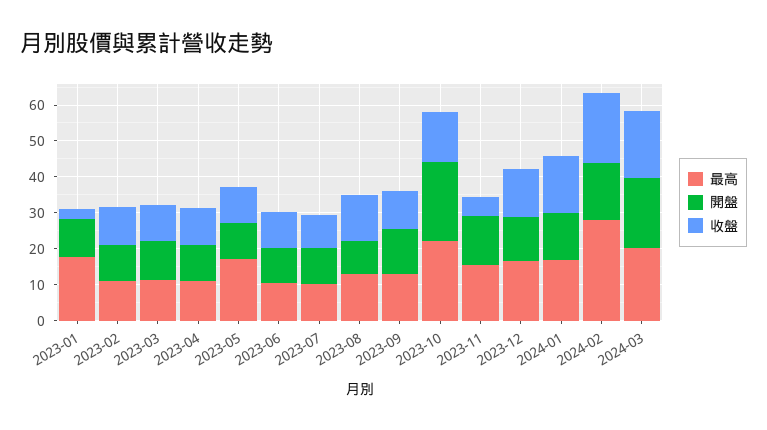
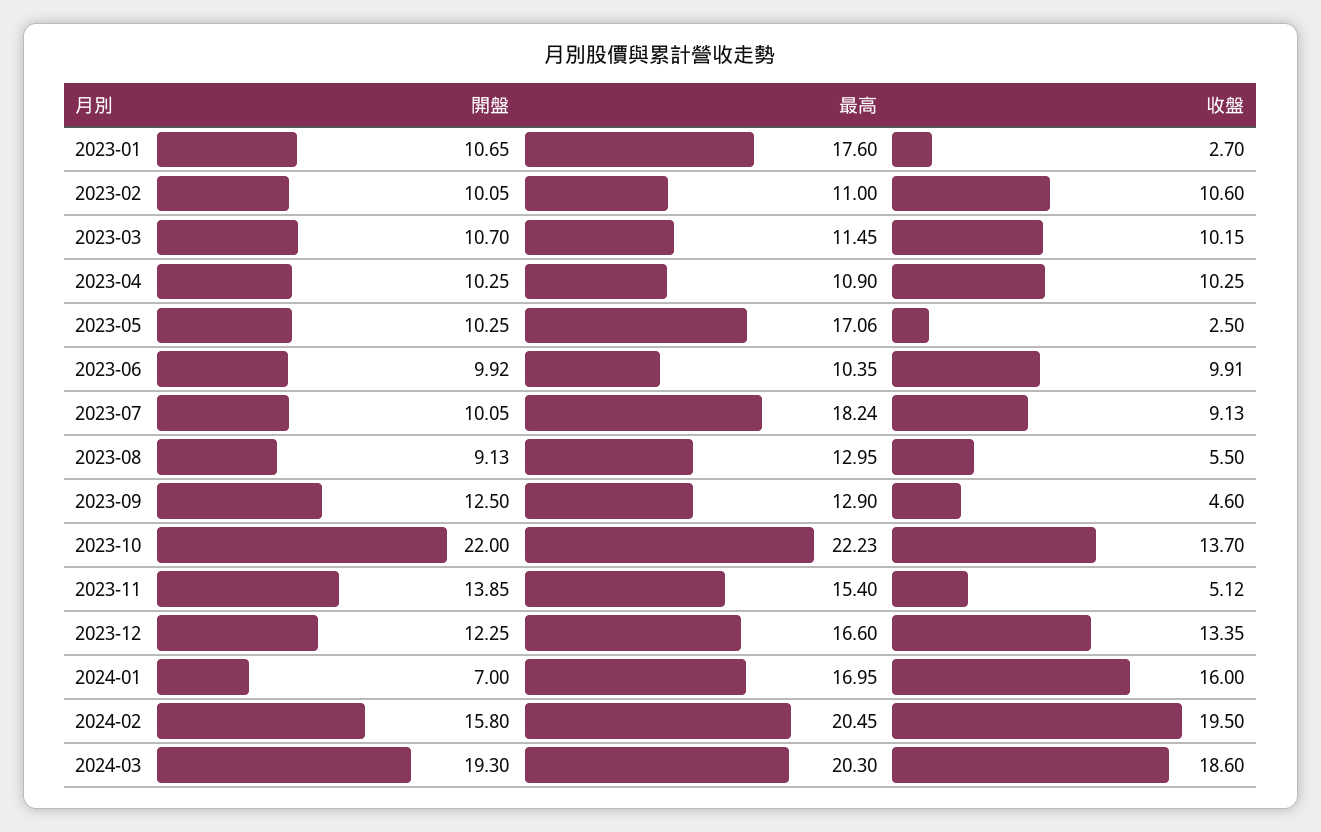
收盤, 2023-05: 10 -> 2.5
最高, 2023-07: 10 -> 18.24
收盤, 2023-08: 12.5 -> 5.5
收盤, 2023-09: 10 -> 4.6
開盤, 2024-01: 12.5 -> 7
最高, 2024-02: 27.5 -> 20.45

